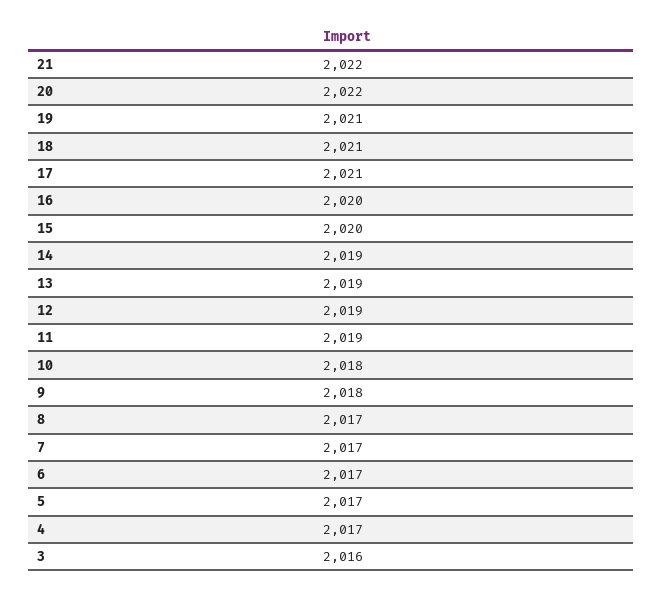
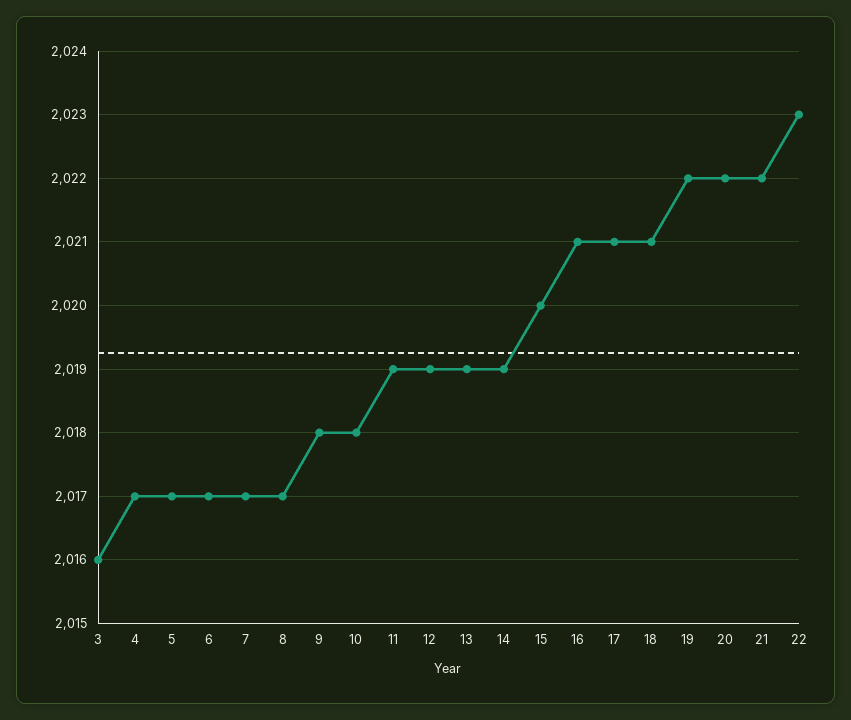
19: 2021 -> 2022
16: 2020 -> 2021
22: none -> 2023

